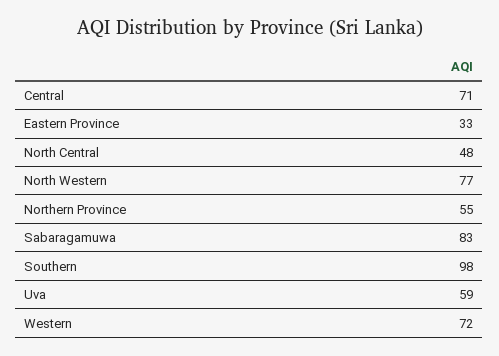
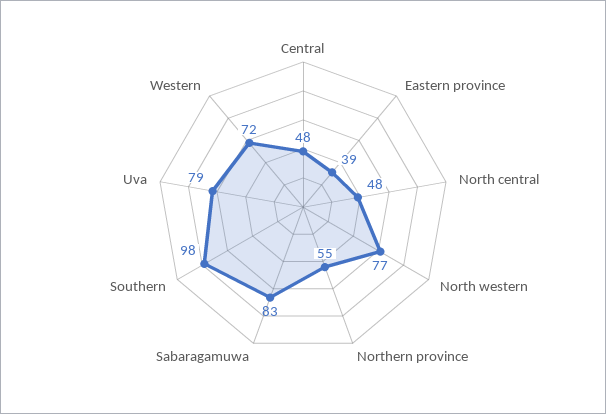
Central: 71 -> 48
Eastern Province: 33 -> 39
Uva: 59 -> 79

